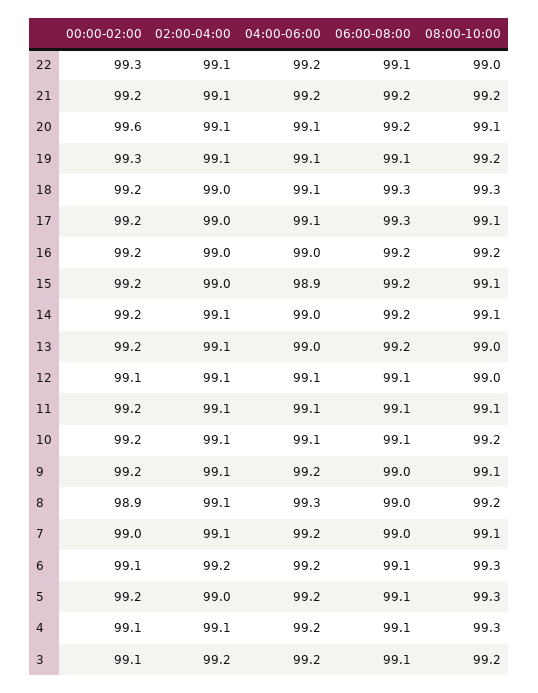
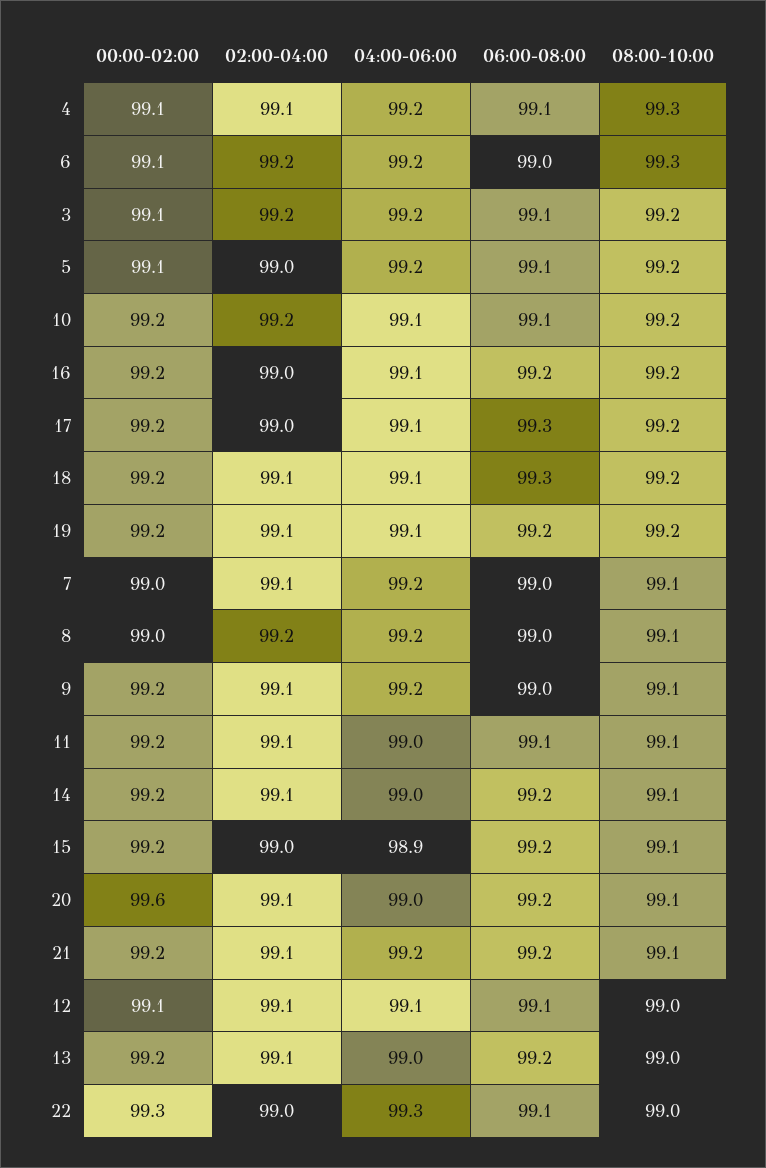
02:00-04:00, 22: 99.1 -> 99
04:00-06:00, 22: 99.2 -> 99.3
08:00-10:00, 21: 99.2 -> 99.1
04:00-06:00, 20: 99.1 -> 99
00:00-02:00, 19: 99.3 -> 99.2
06:00-08:00, 19: 99.1 -> 99.2
02:00-04:00, 18: 99 -> 99.1
08:00-10:00, 18: 99.3 -> 99.2
08:00-10:00, 17: 99.1 -> 99.2
04:00-06:00, 16: 99 -> 99.1
04:00-06:00, 11: 99.1 -> 99
02:00-04:00, 10: 99.1 -> 99.2
00:00-02:00, 8: 98.9 -> 99
02:00-04:00, 8: 99.1 -> 99.2
04:00-06:00, 8: 99.3 -> 99.2
08:00-10:00, 8: 99.2 -> 99.1
06:00-08:00, 6: 99.1 -> 99
00:00-02:00, 5: 99.2 -> 99.1
08:00-10:00, 5: 99.3 -> 99.2

